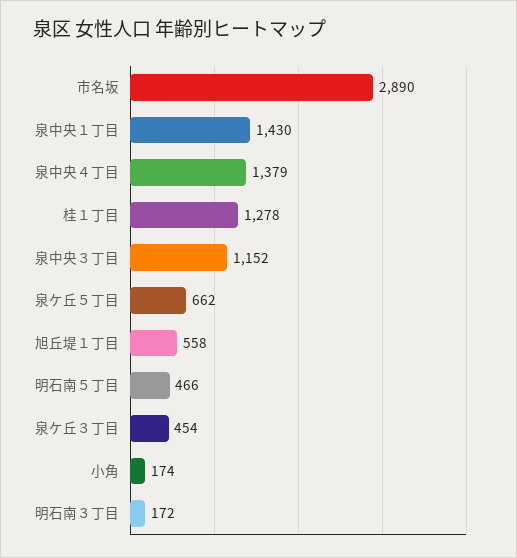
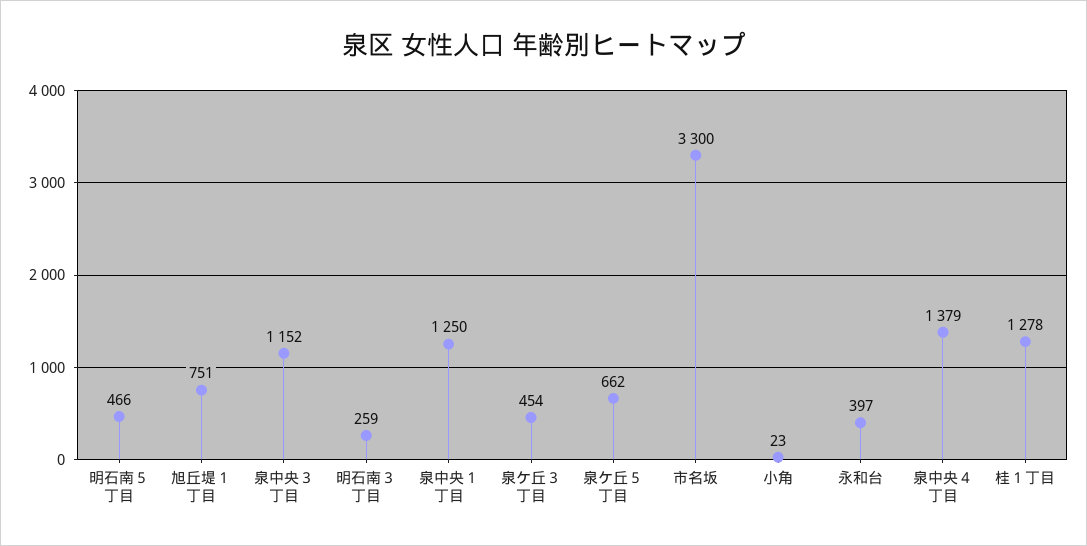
市名坂: 2890 -> 3300
泉中央１丁目: 1430 -> 1250
旭丘堤１丁目: 558 -> 751
小角: 174 -> 23
明石南３丁目: 172 -> 259
永和台: none -> 397

